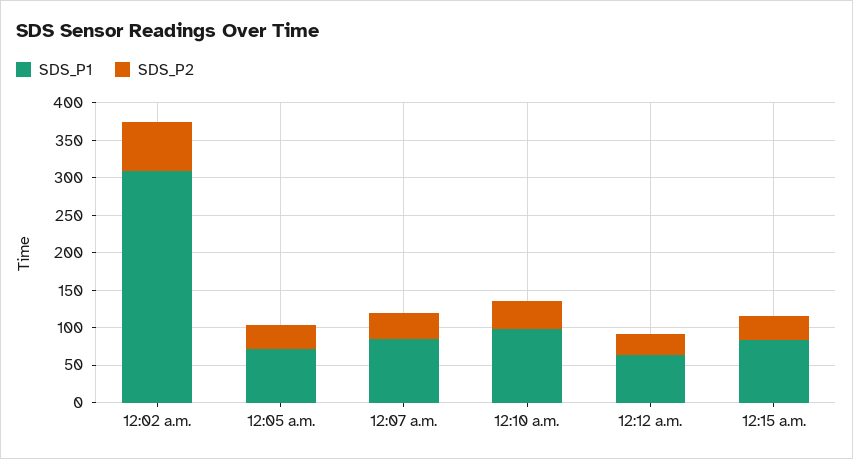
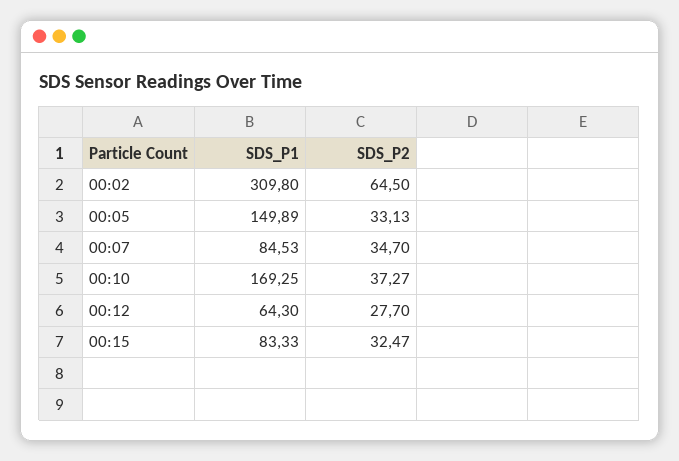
SDS_P1, 12:05 a.m.: 75 -> 149.89
SDS_P1, 12:10 a.m.: 100 -> 169.25

